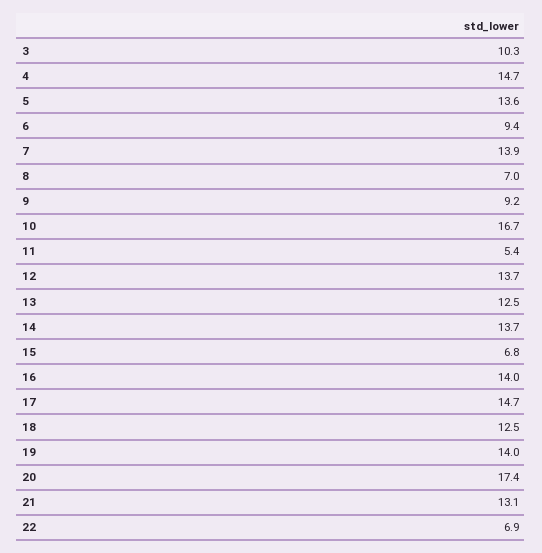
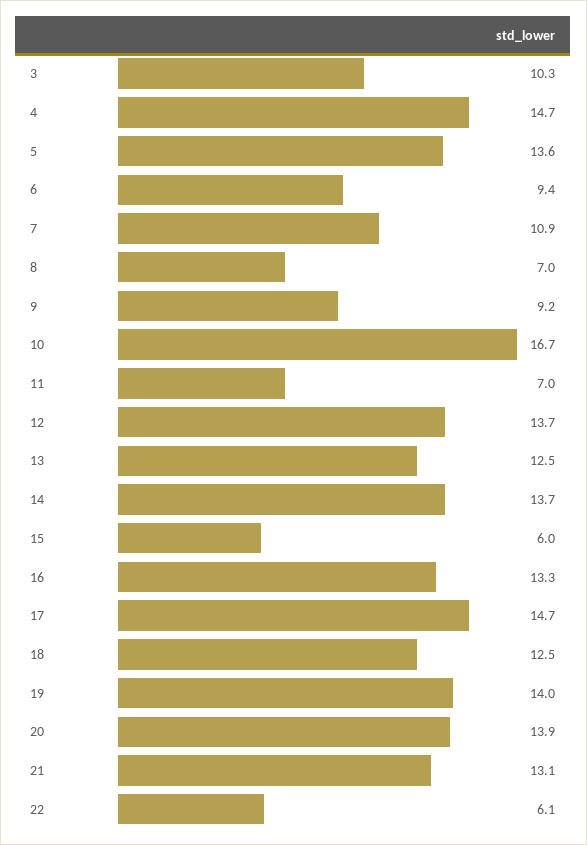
7: 13.9 -> 10.9
11: 5.4 -> 7
15: 6.8 -> 6
16: 14 -> 13.3
20: 17.4 -> 13.9
22: 6.9 -> 6.1

